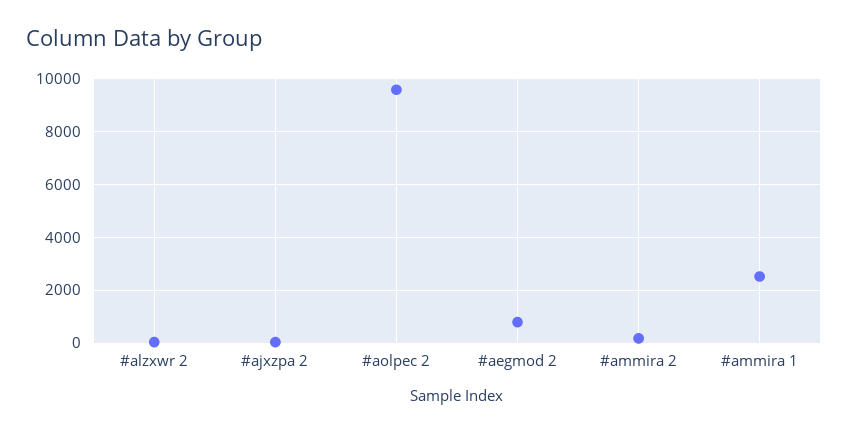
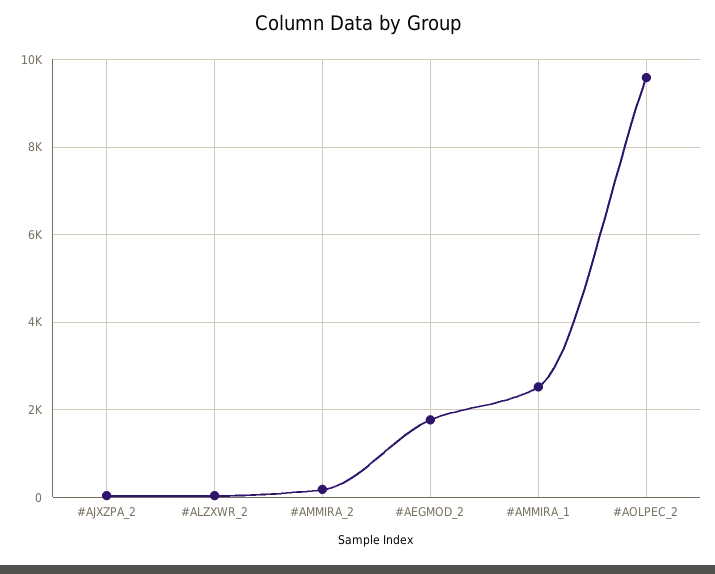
#aegmod 2: 750 -> 1800

